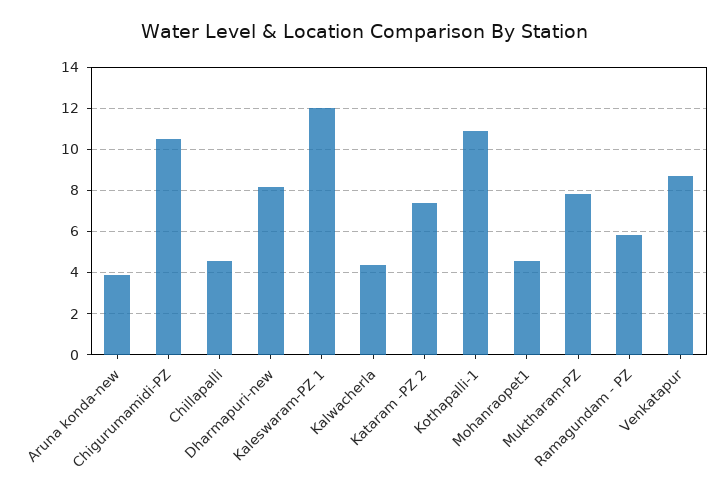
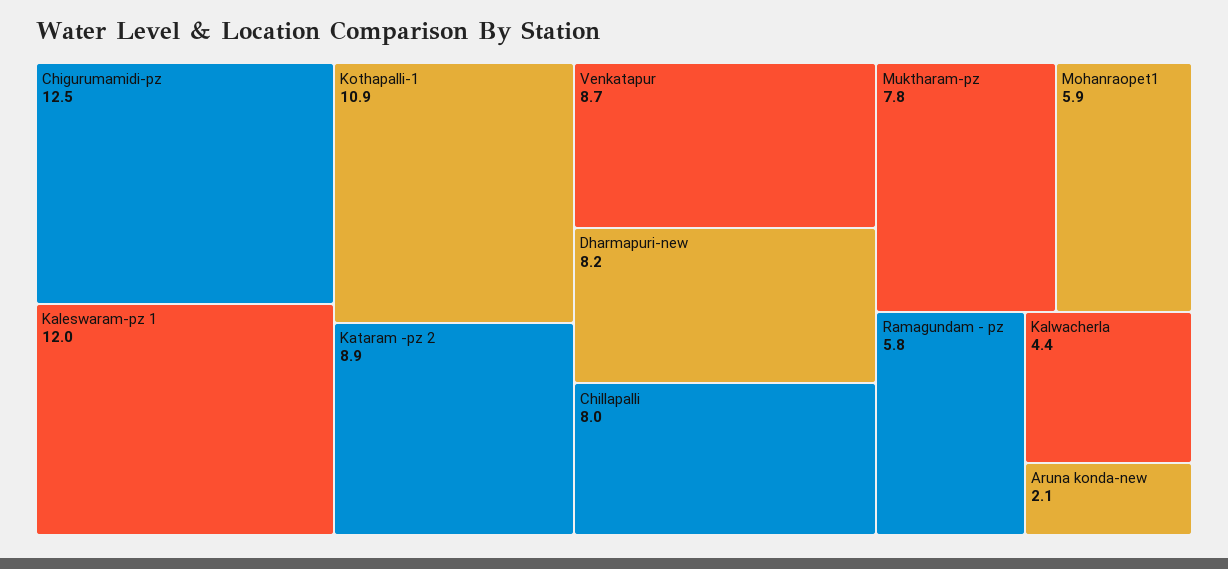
Aruna konda-new: 4 -> 2.1
Chigurumamidi-PZ: 10.5 -> 12.5
Chillapalli: 4.5 -> 8
Kataram -PZ 2: 7.5 -> 8.9
Mohanraopet1: 4.5 -> 5.9

